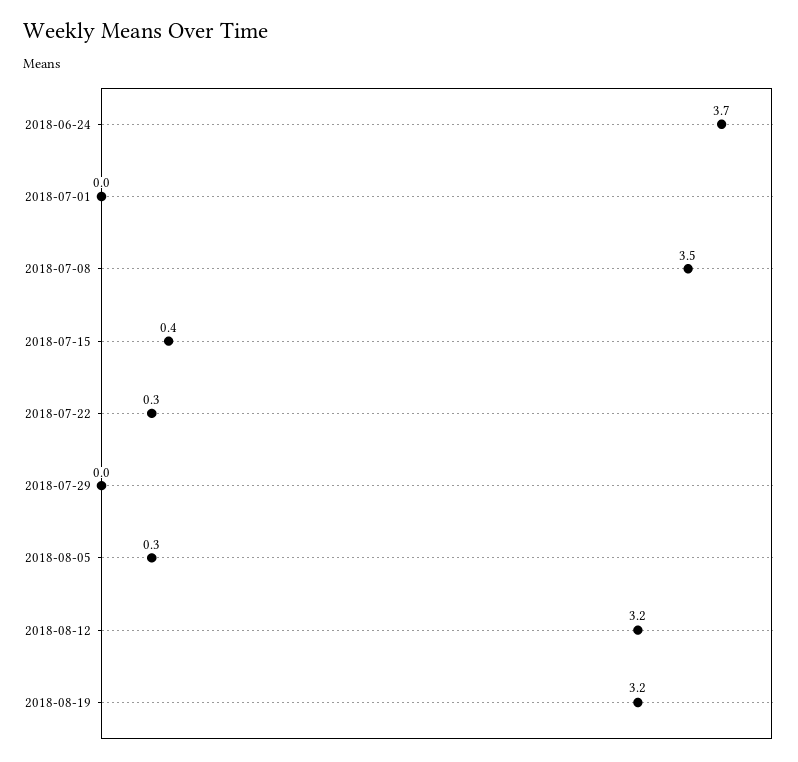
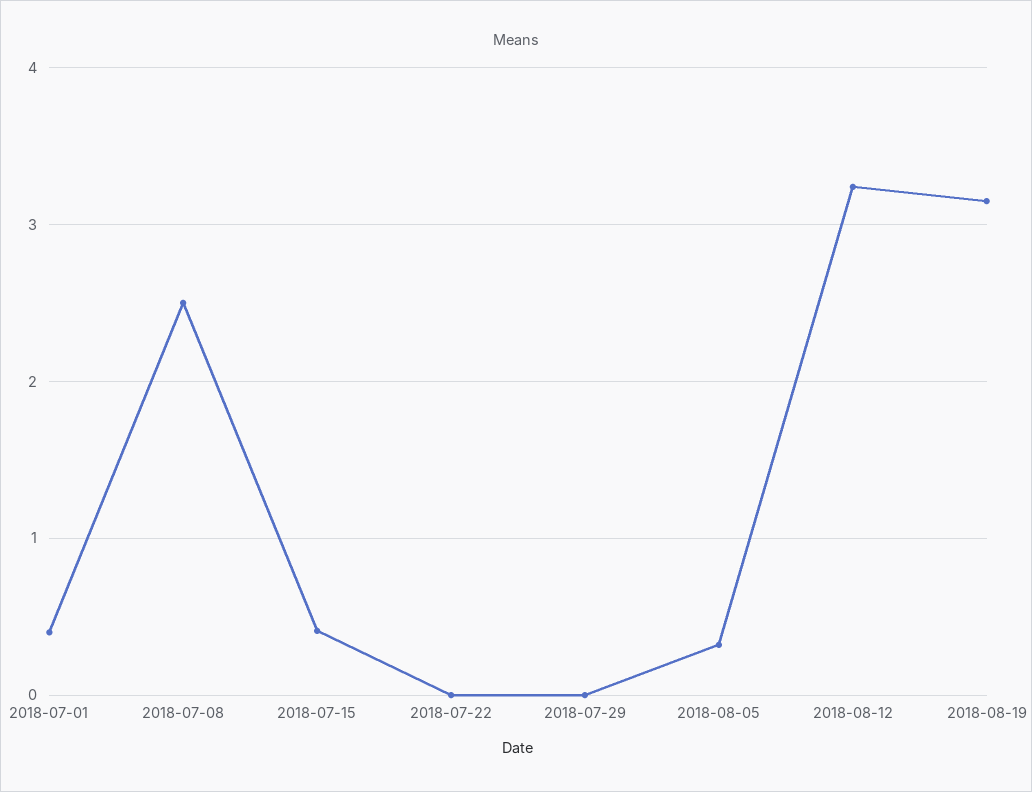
2018-06-24: 3.7 -> none
2018-07-01: 0 -> 0.4
2018-07-08: 3.5 -> 2.5
2018-07-22: 0.3 -> 0

